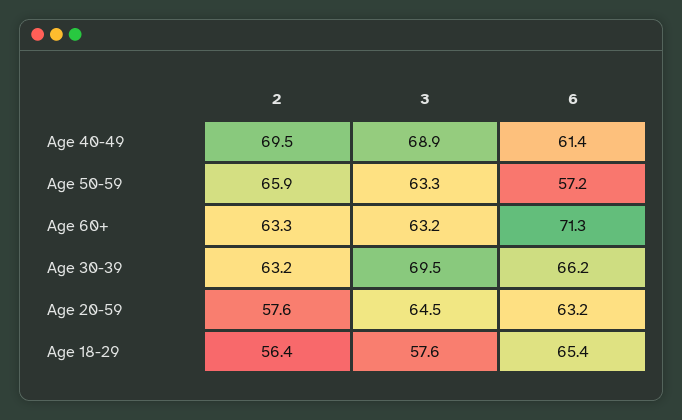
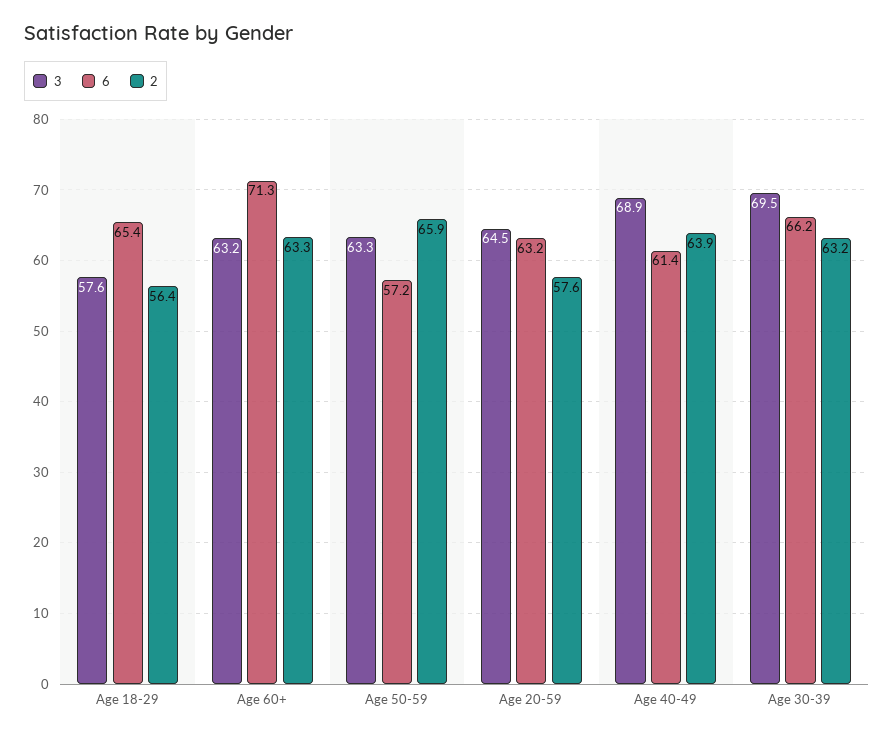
2, Age 40-49: 69.5 -> 63.9

